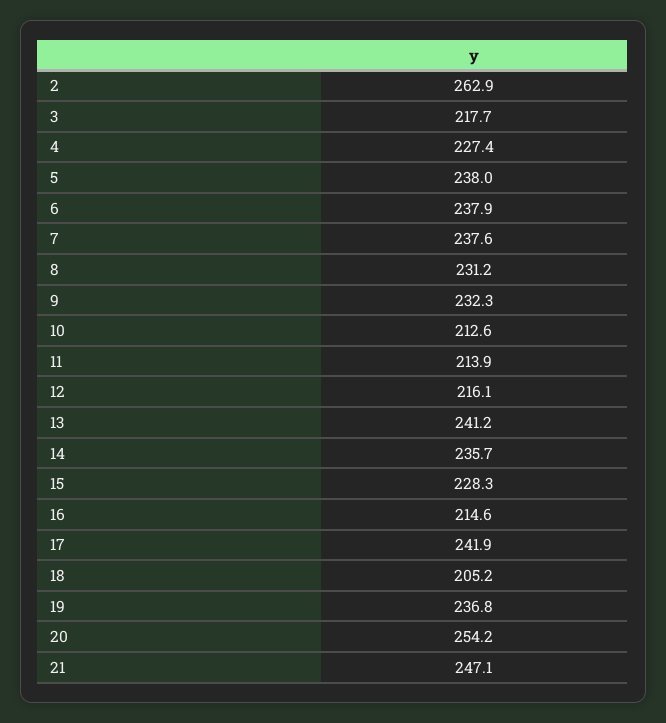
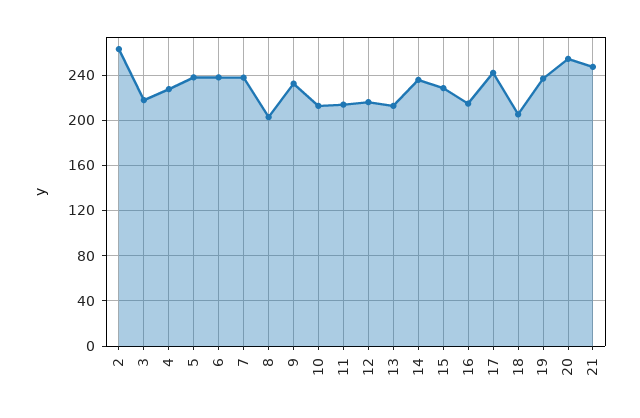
8: 231.2 -> 200
13: 241.2 -> 210

